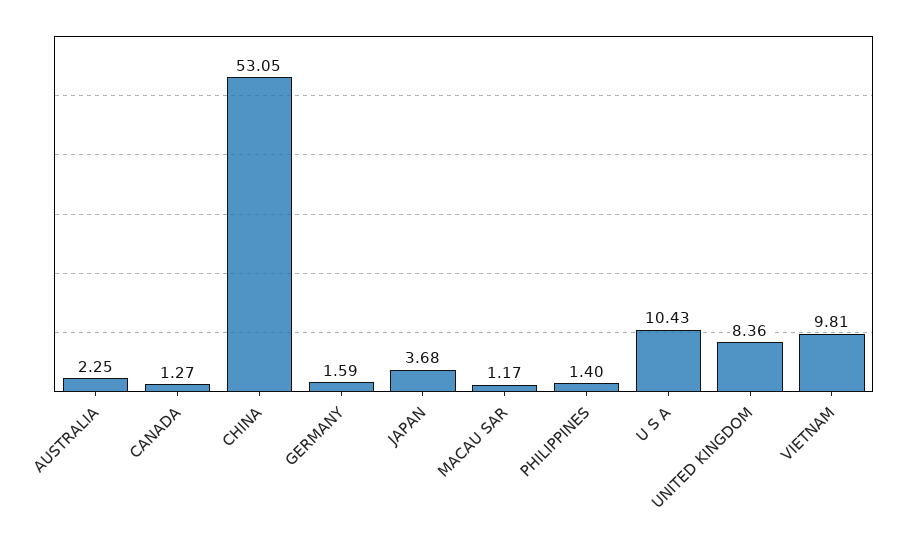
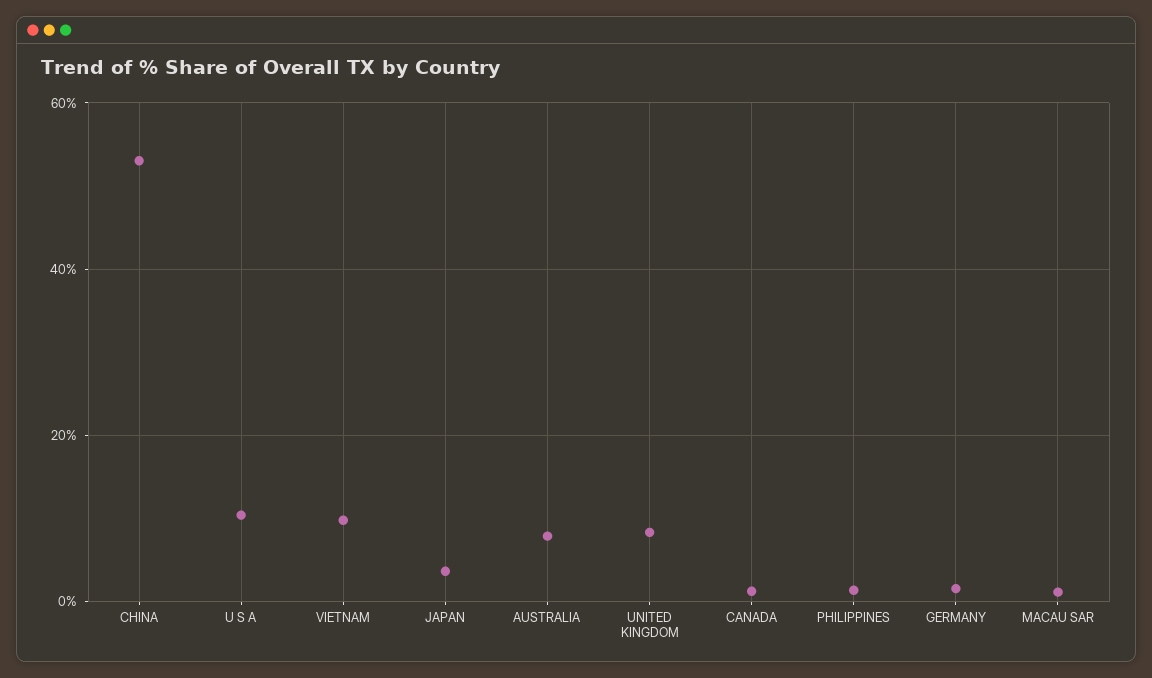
AUSTRALIA: 2.25 -> 8

